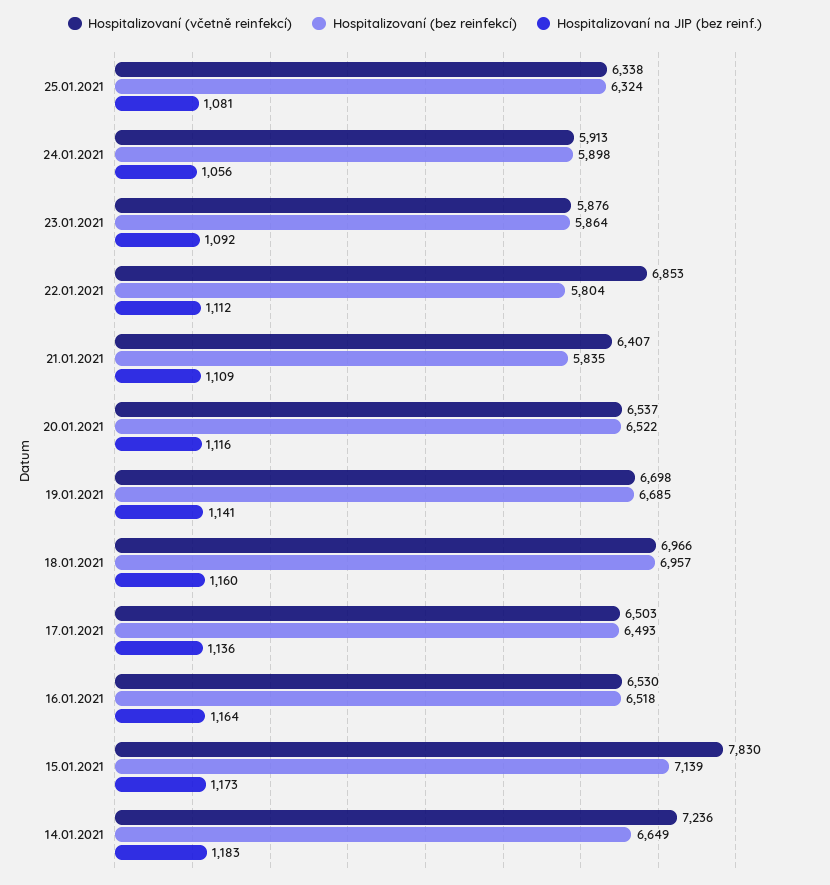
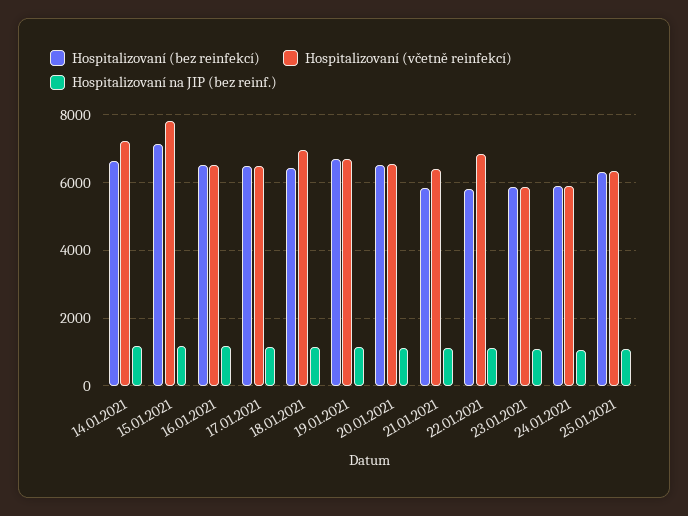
Hospitalizovaní (bez reinfekcí), 18.01.2021: 6957 -> 6400

